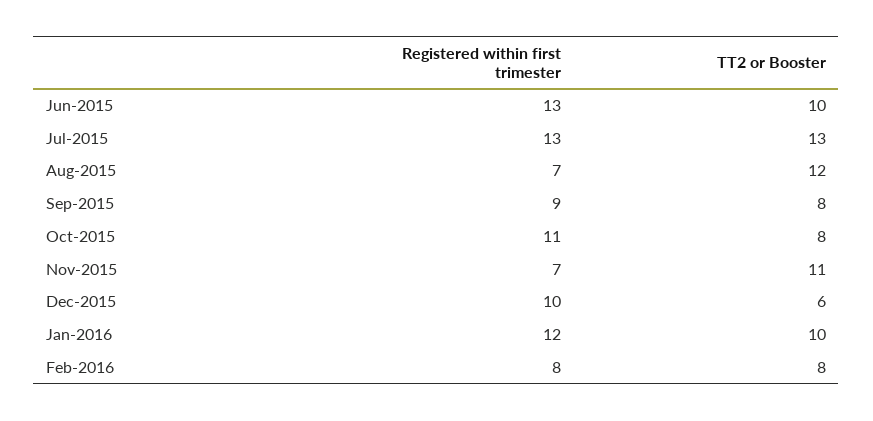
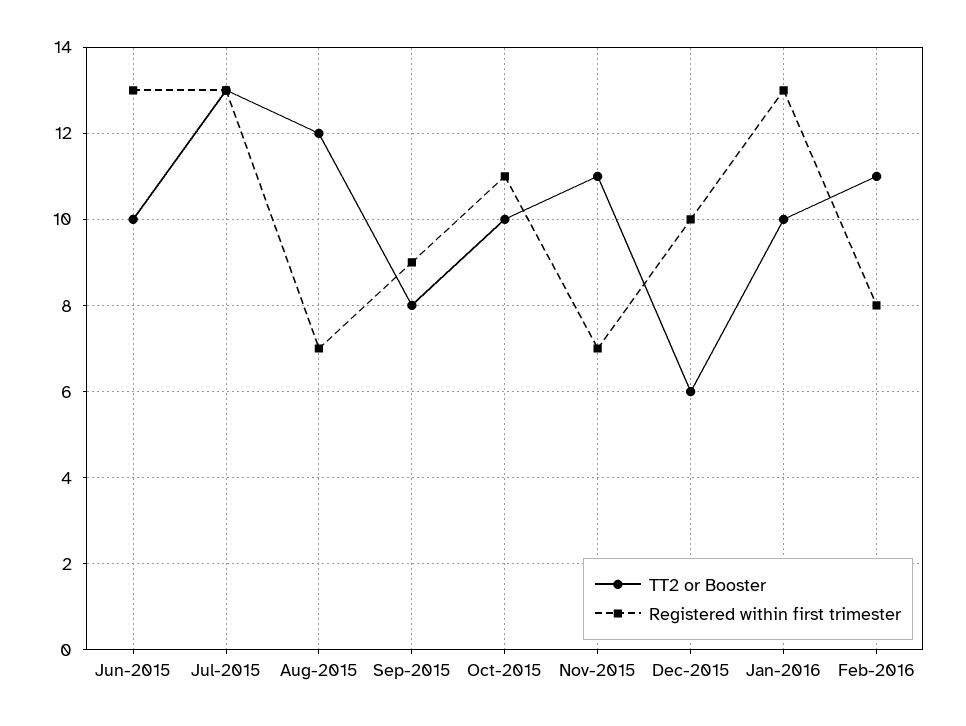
TT2 or Booster, Oct-2015: 8 -> 10
Registered within first trimester, Jan-2016: 12 -> 13
TT2 or Booster, Feb-2016: 8 -> 11

